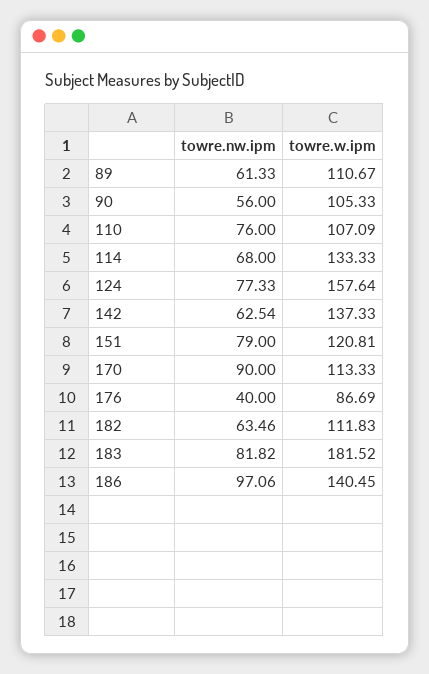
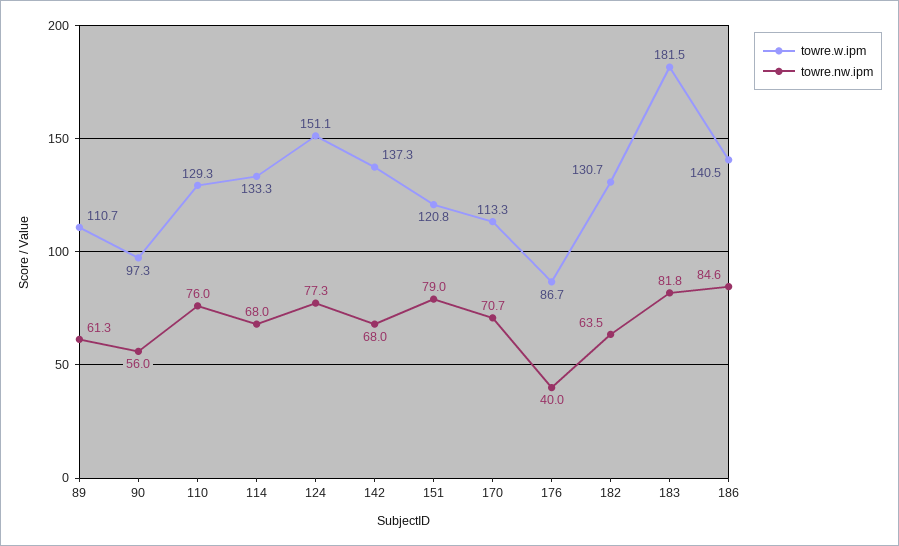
towre.w.ipm, 90: 105.33 -> 97.3
towre.w.ipm, 110: 107.09 -> 129.3
towre.w.ipm, 124: 157.64 -> 151.1
towre.nw.ipm, 142: 62.54 -> 68
towre.nw.ipm, 170: 90 -> 70.7
towre.w.ipm, 182: 111.83 -> 130.7
towre.nw.ipm, 186: 97.06 -> 84.6

